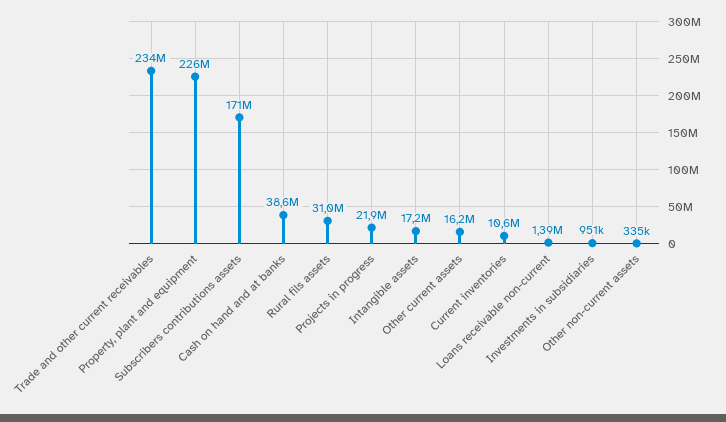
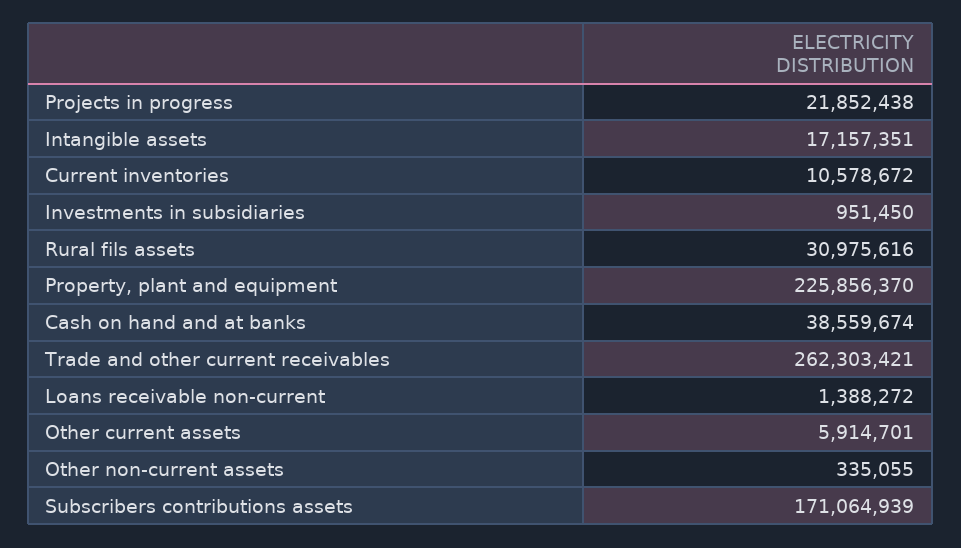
Trade and other current receivables: 234000000 -> 262303421
Other current assets: 16200000 -> 5914701

